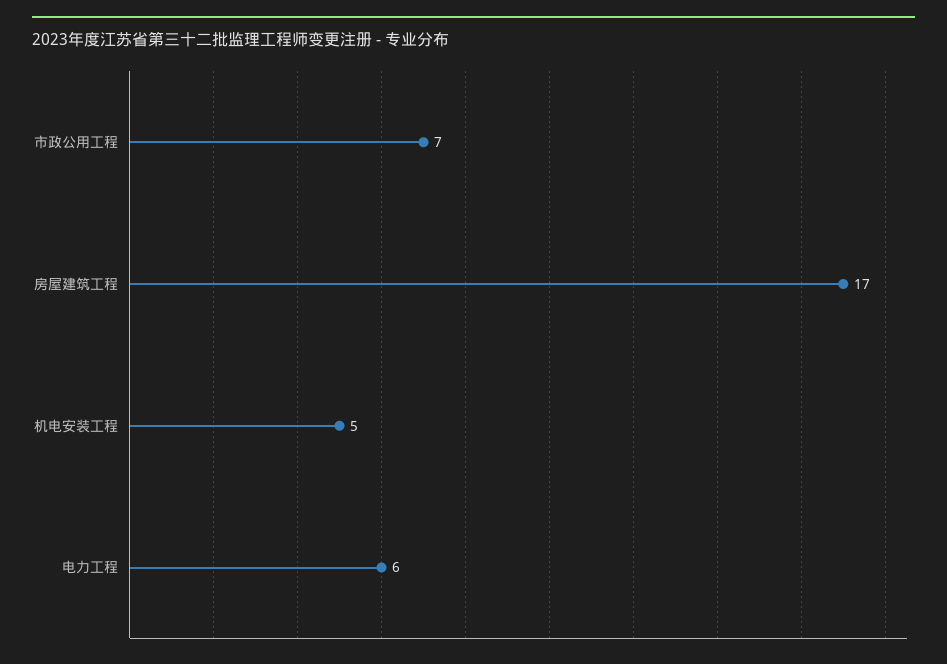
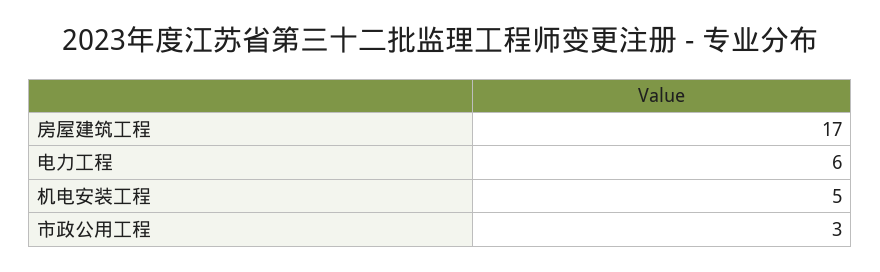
市政公用工程: 7 -> 3

